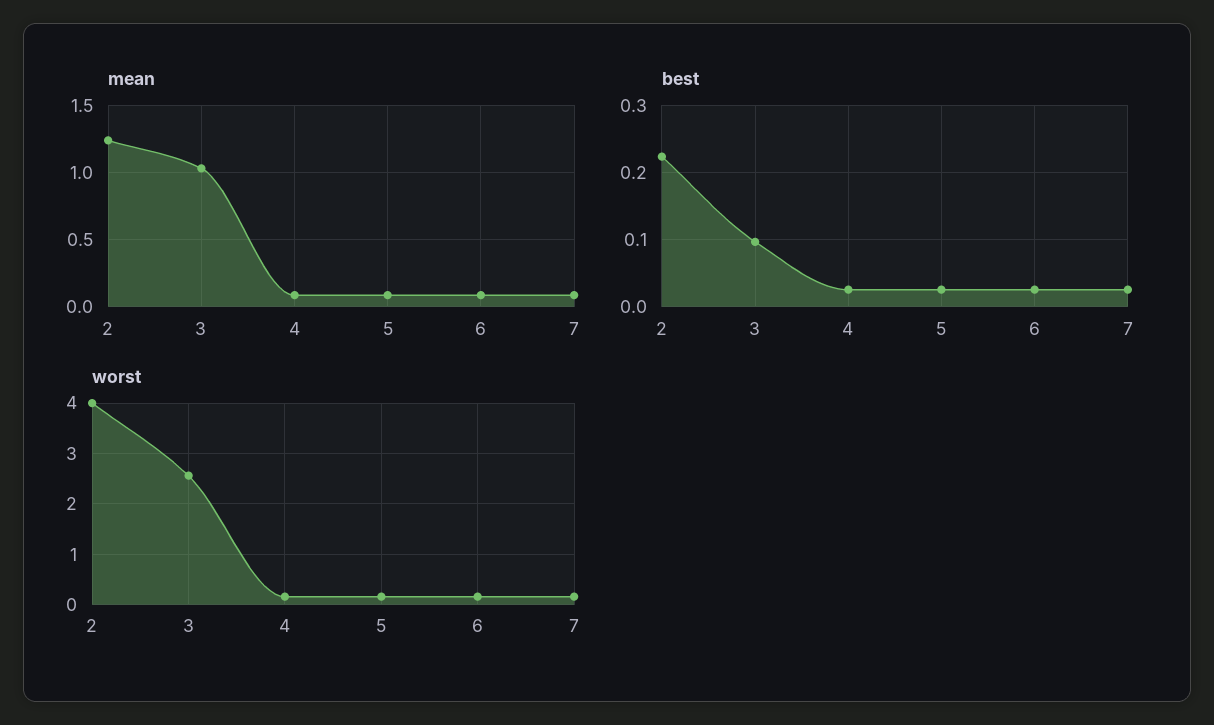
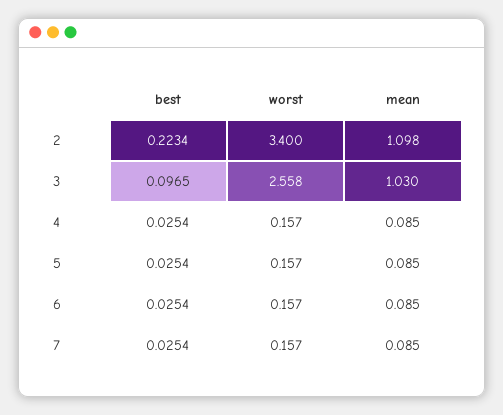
mean, 2: 1.25 -> 1.098
worst, 2: 4 -> 3.4

